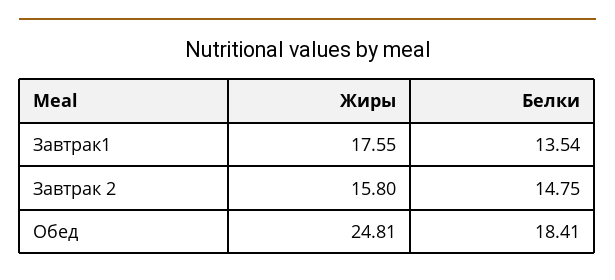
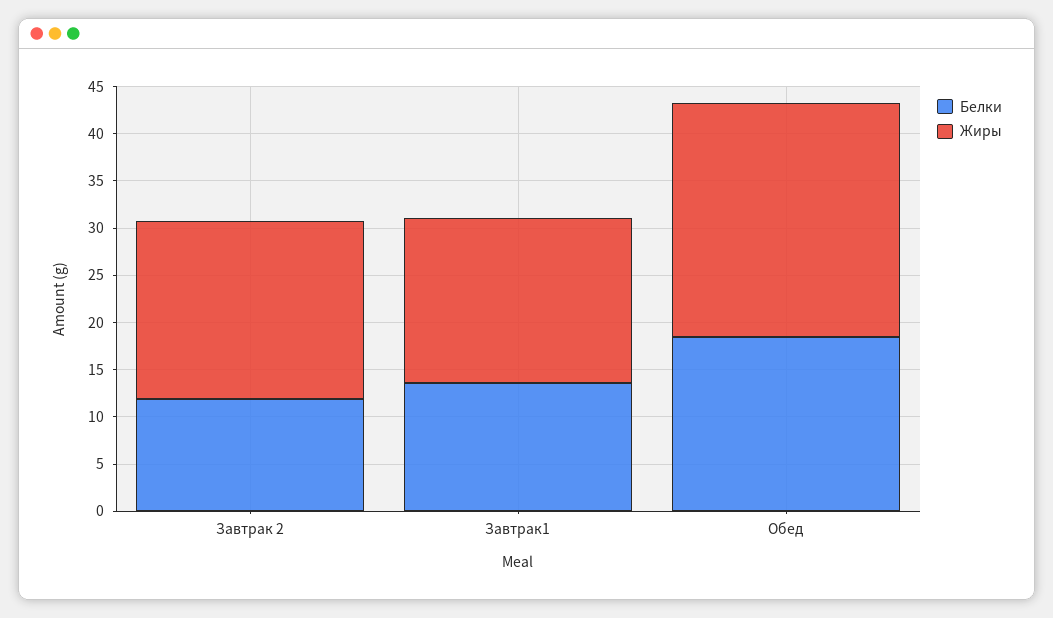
Жиры, Завтрак 2: 15.8 -> 19
Белки, Завтрак 2: 14.75 -> 12

